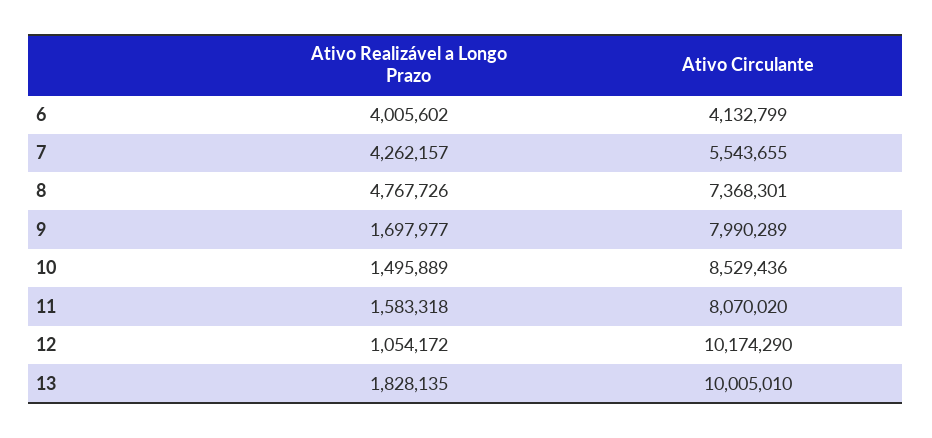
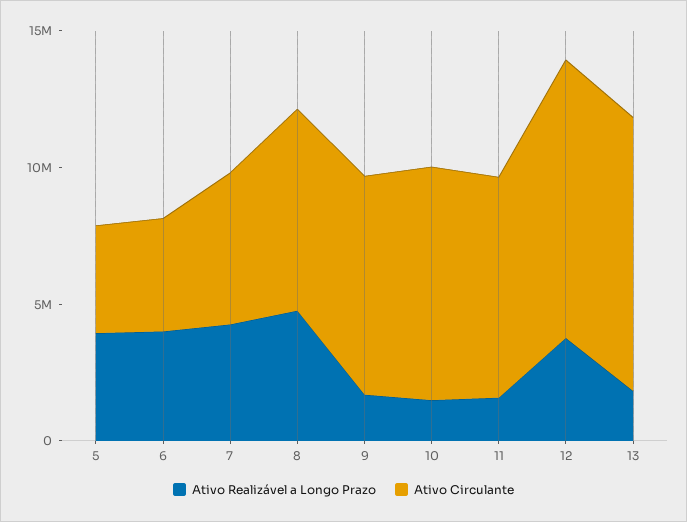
Ativo Realizável a Longo Prazo, 12: 1054172 -> 4000000
Ativo Realizável a Longo Prazo, 5: none -> 4000000
Ativo Circulante, 5: none -> 4000000

